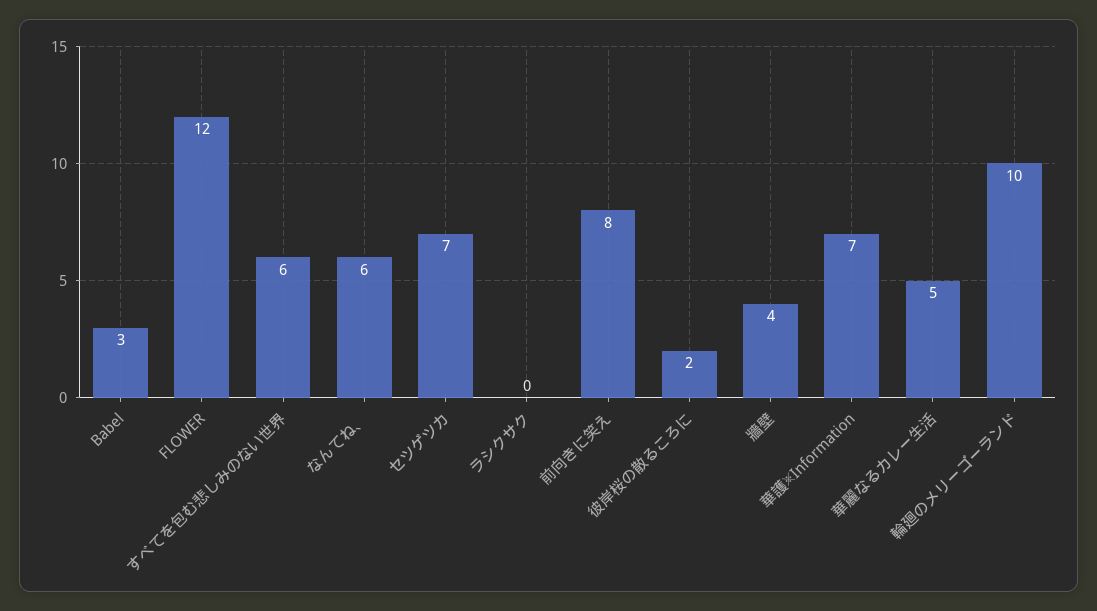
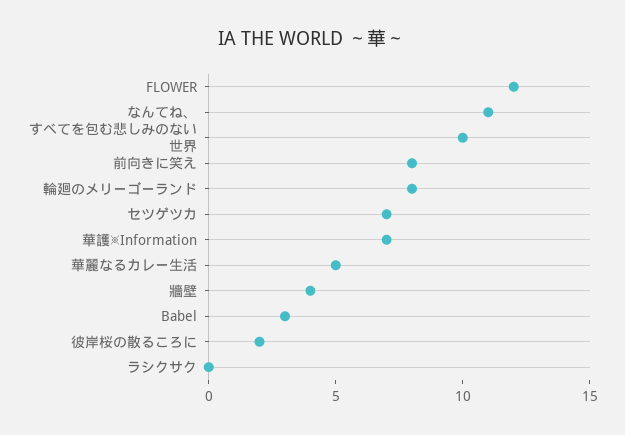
すべてを包む悲しみのない世界: 6 -> 10
なんてね、: 6 -> 11
輪廻のメリーゴーランド: 10 -> 8

